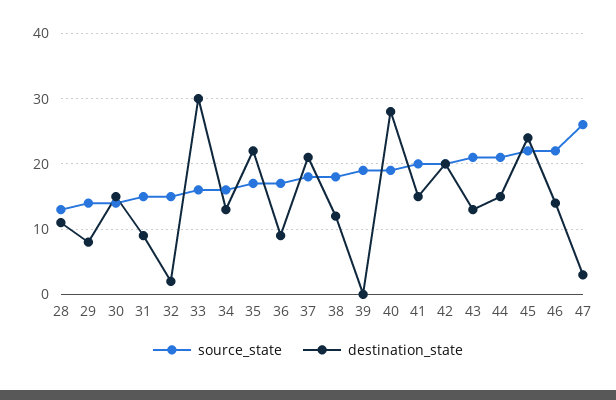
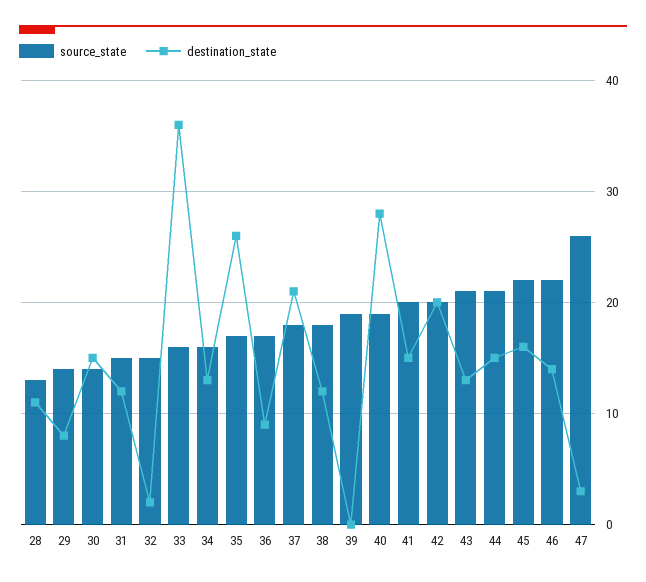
destination_state, 31: 9 -> 12
destination_state, 33: 30 -> 36
destination_state, 35: 22 -> 26
destination_state, 45: 24 -> 16

